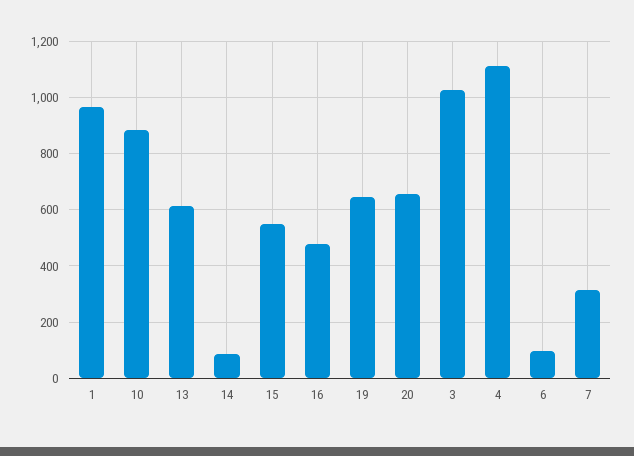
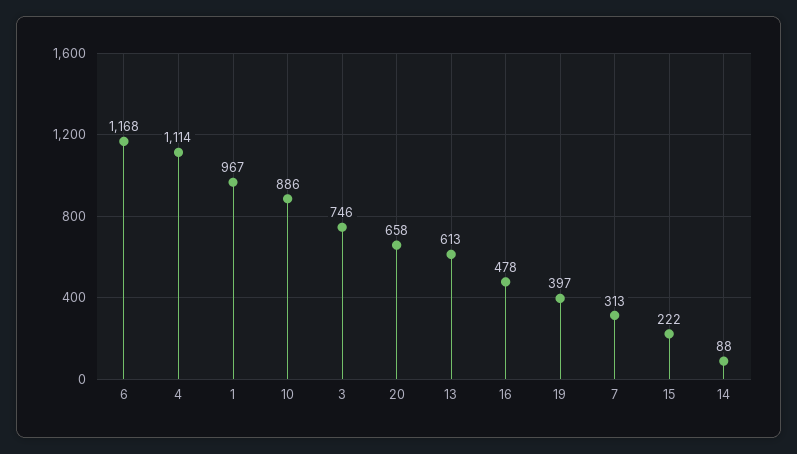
15: 550 -> 222
19: 650 -> 397
3: 1025 -> 746
6: 100 -> 1168

